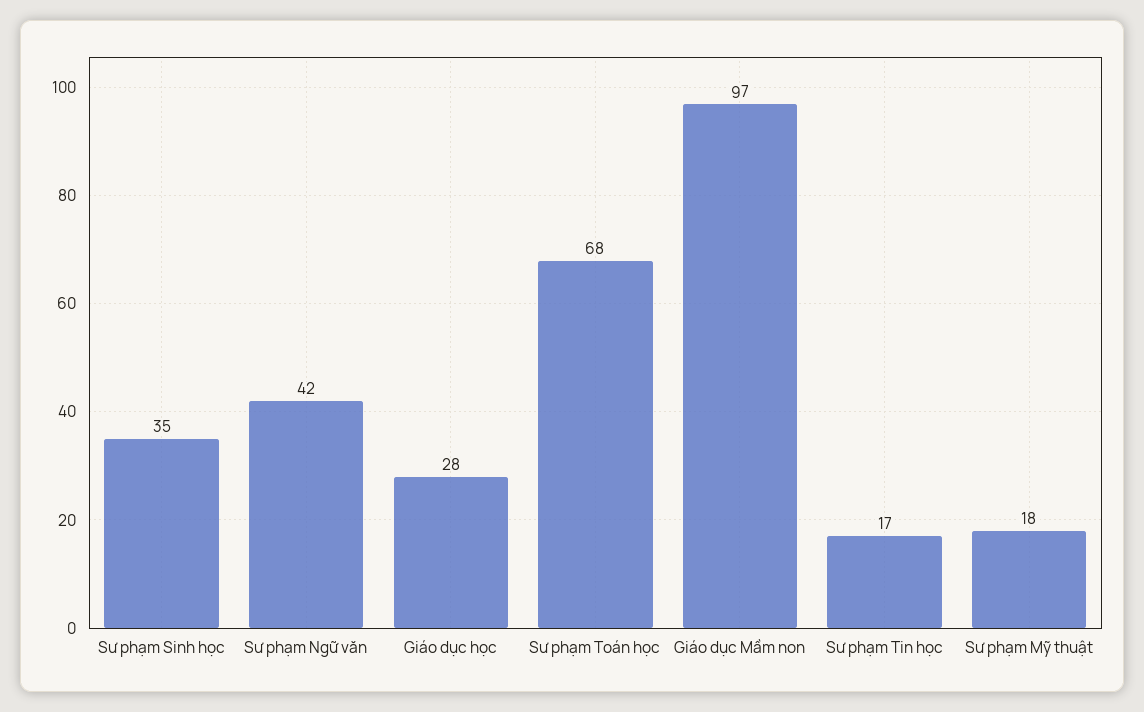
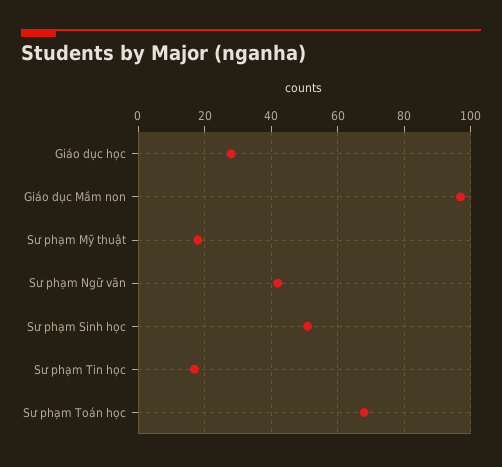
Sư phạm Sinh học: 35 -> 50

